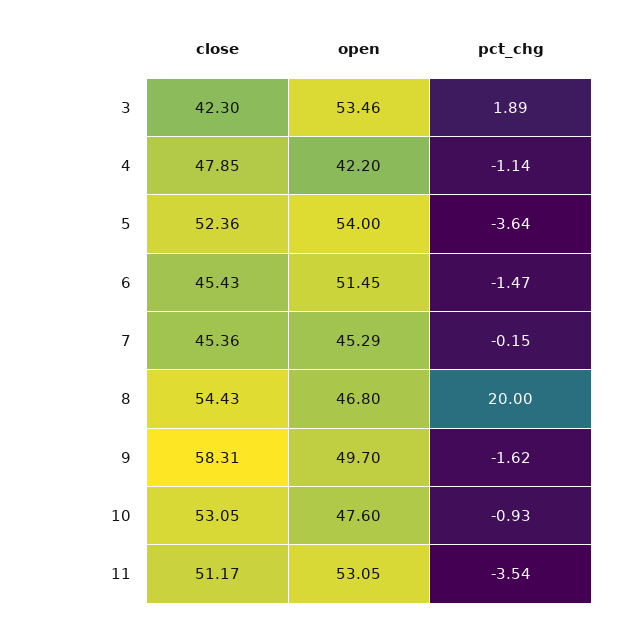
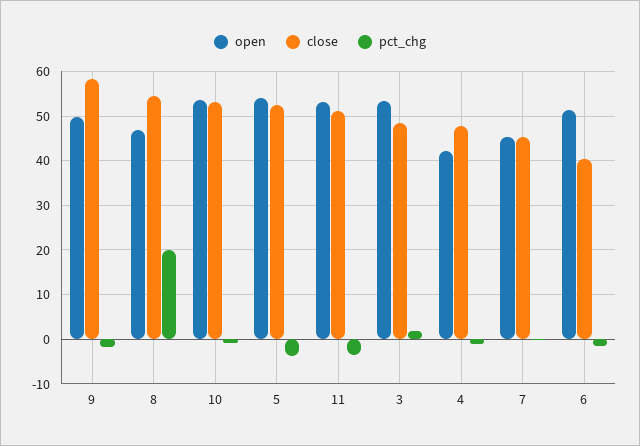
close, 3: 42.3 -> 48
close, 6: 45.43 -> 40
open, 10: 47.6 -> 54

